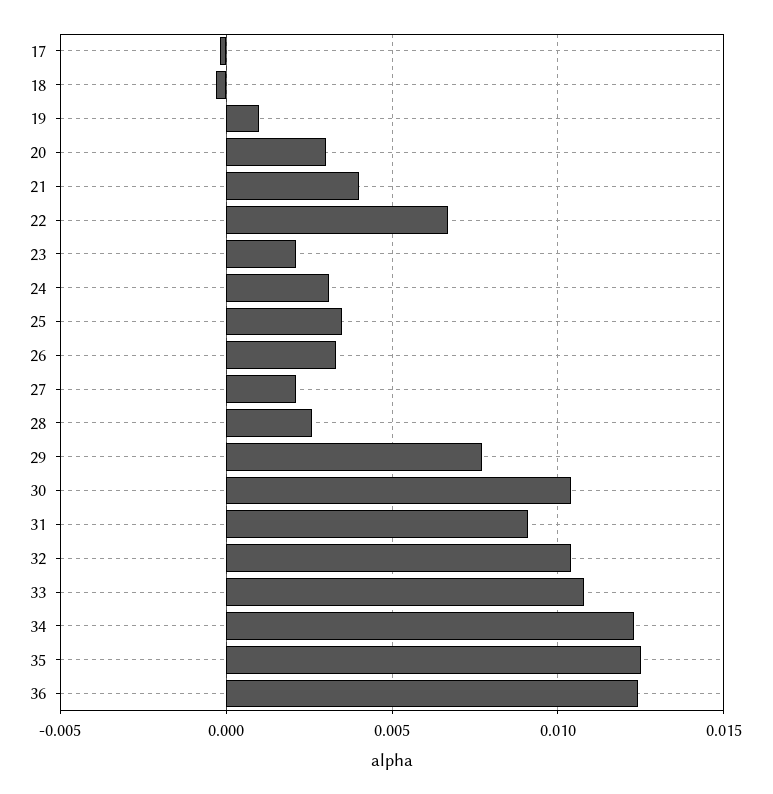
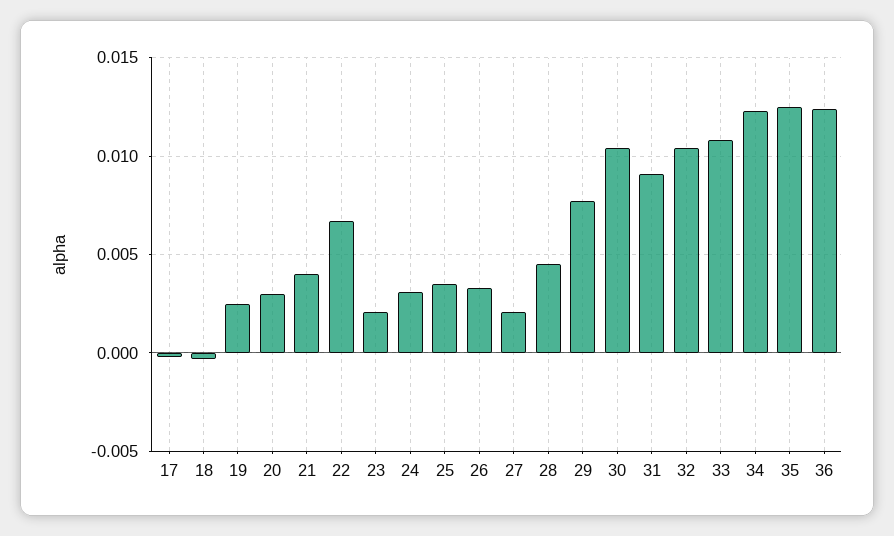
19: 0.001 -> 0.0025
28: 0.0025 -> 0.0045

